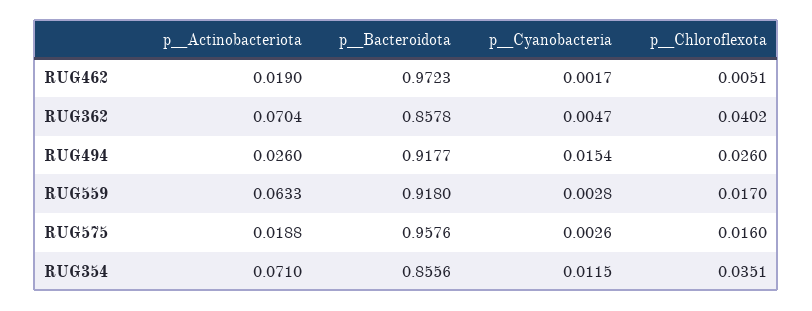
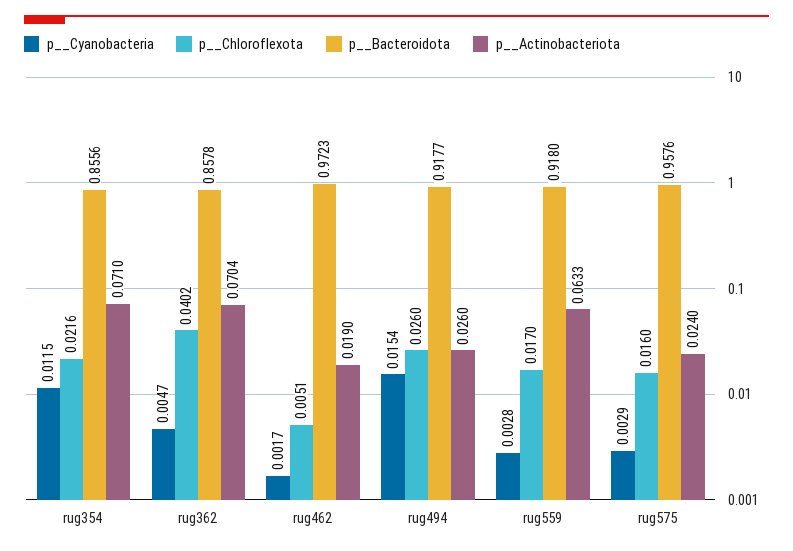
p__Actinobacteriota, RUG575: 0.0188 -> 0.024
p__Cyanobacteria, RUG575: 0.0026 -> 0.0029
p__Chloroflexota, RUG354: 0.0351 -> 0.0216

